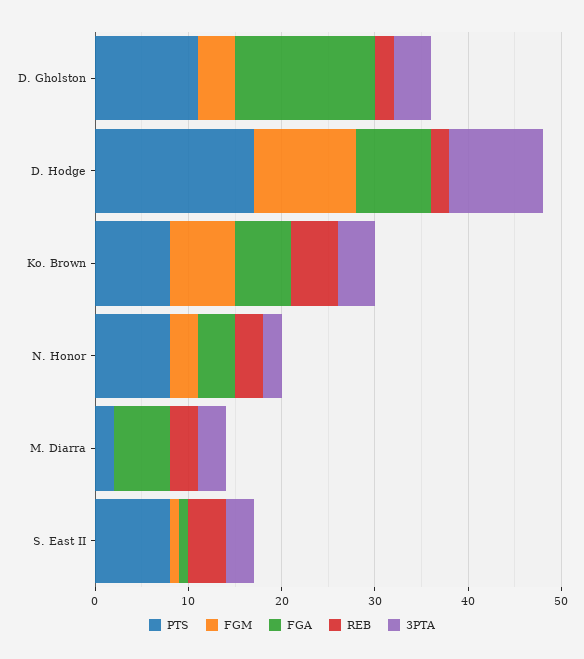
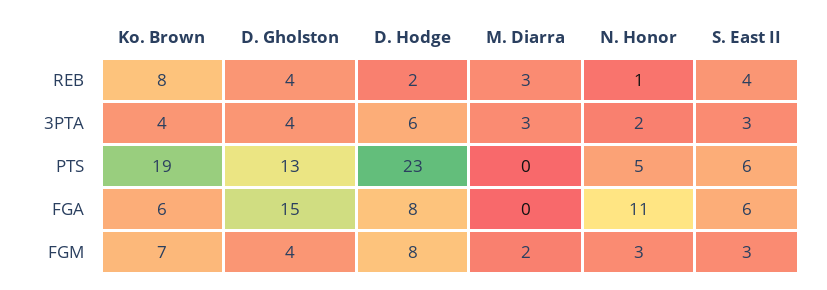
PTS, D. Gholston: 11 -> 13
REB, D. Gholston: 2 -> 4
PTS, D. Hodge: 17 -> 23
FGM, D. Hodge: 11 -> 8
3PTA, D. Hodge: 10 -> 6
PTS, Ko. Brown: 8 -> 19
REB, Ko. Brown: 5 -> 8
PTS, N. Honor: 8 -> 5
FGA, N. Honor: 4 -> 11
REB, N. Honor: 3 -> 1
PTS, M. Diarra: 2 -> 0
FGM, M. Diarra: 0 -> 2
FGA, M. Diarra: 6 -> 0
PTS, S. East II: 8 -> 6
FGM, S. East II: 1 -> 3
FGA, S. East II: 1 -> 6

